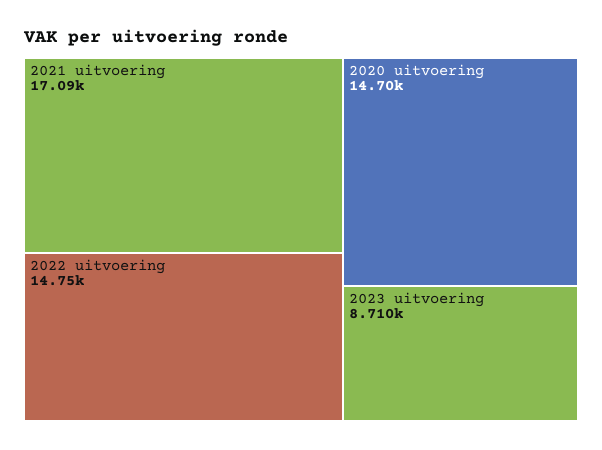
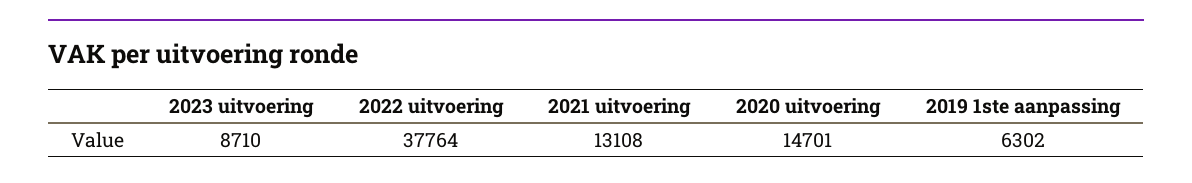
2021 uitvoering: 17090 -> 13108
2022 uitvoering: 14750 -> 37764
2019 1ste aanpassing: none -> 6302

